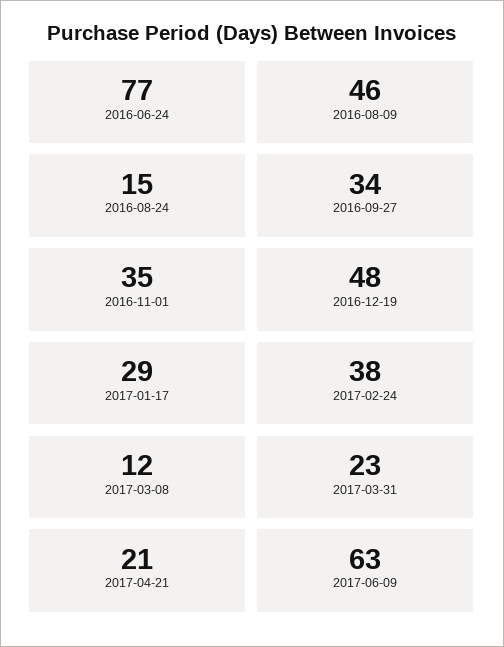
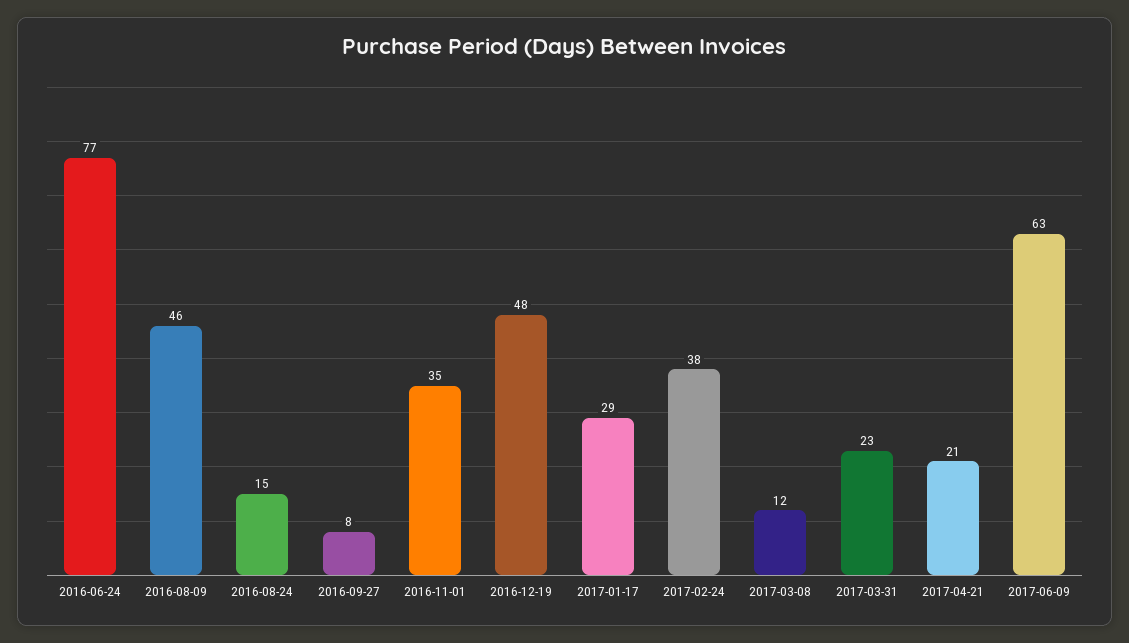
2016-09-27: 34 -> 8

